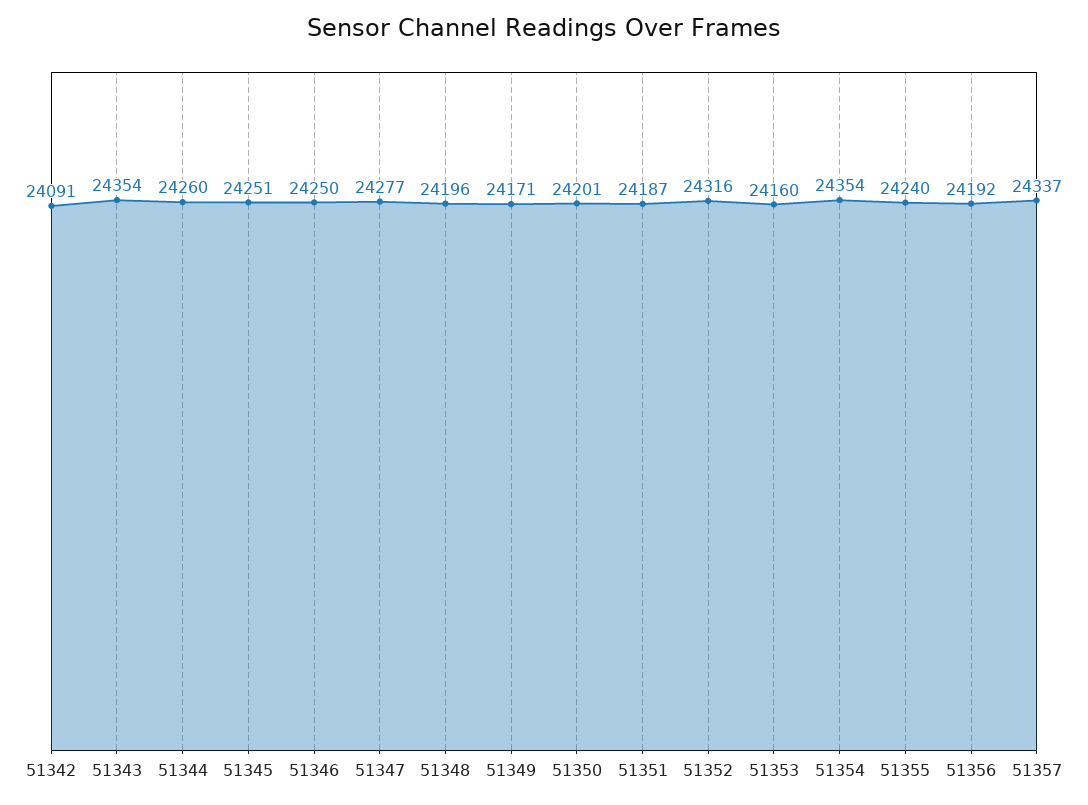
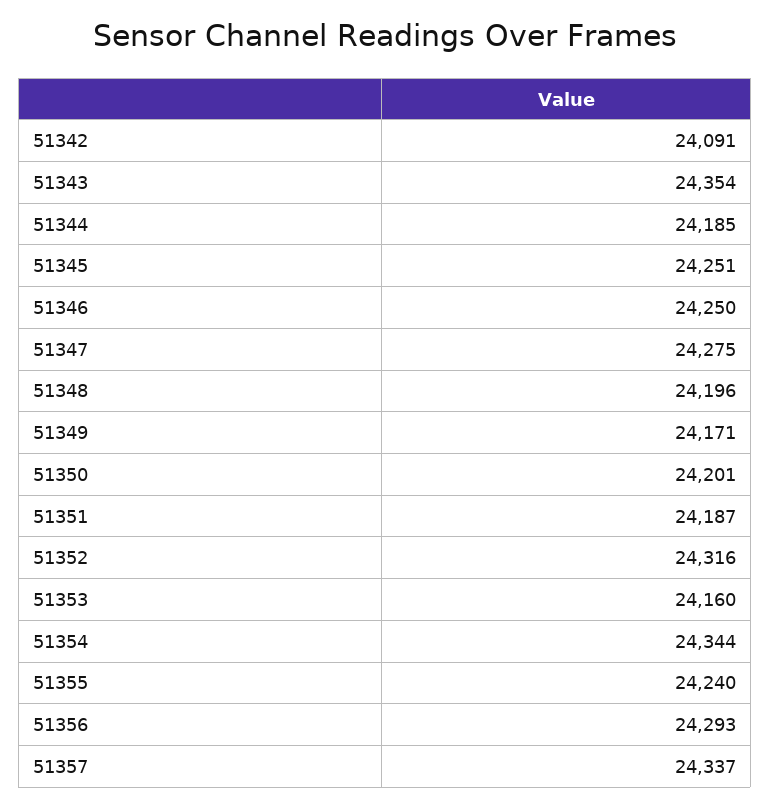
51344: 24260 -> 24185
51347: 24277 -> 24275
51354: 24354 -> 24344
51356: 24192 -> 24293

